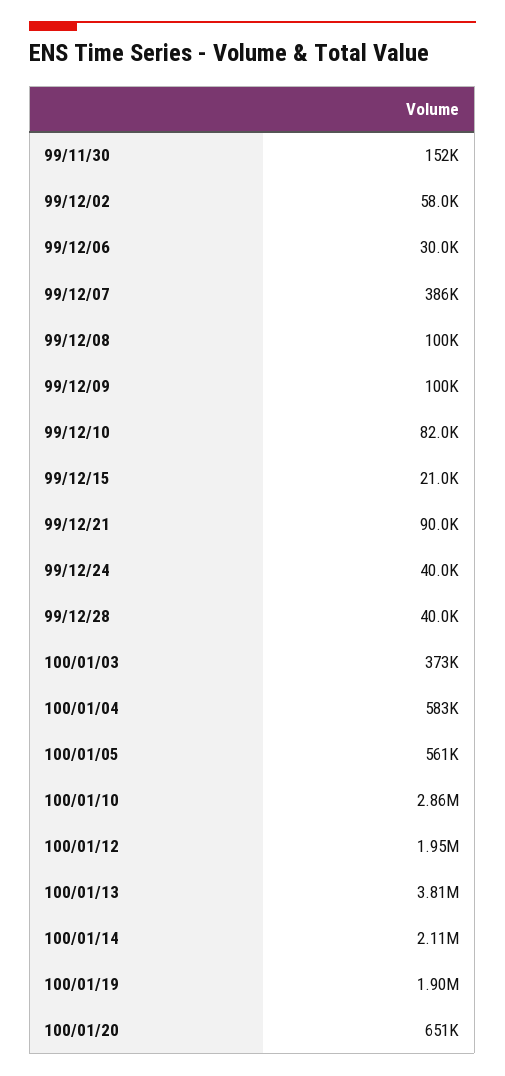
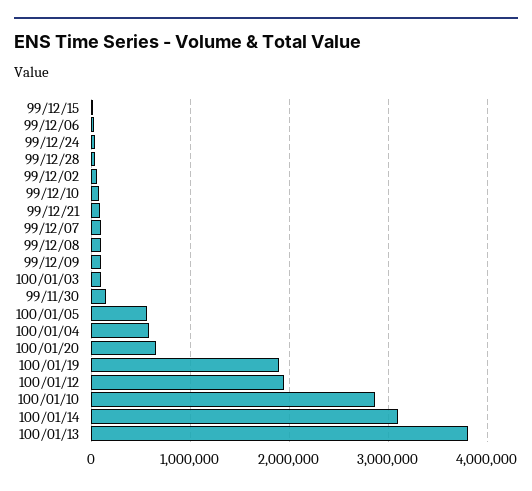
99/12/07: 386000 -> 100000
100/01/03: 373000 -> 100000
100/01/14: 2110000 -> 3100000

